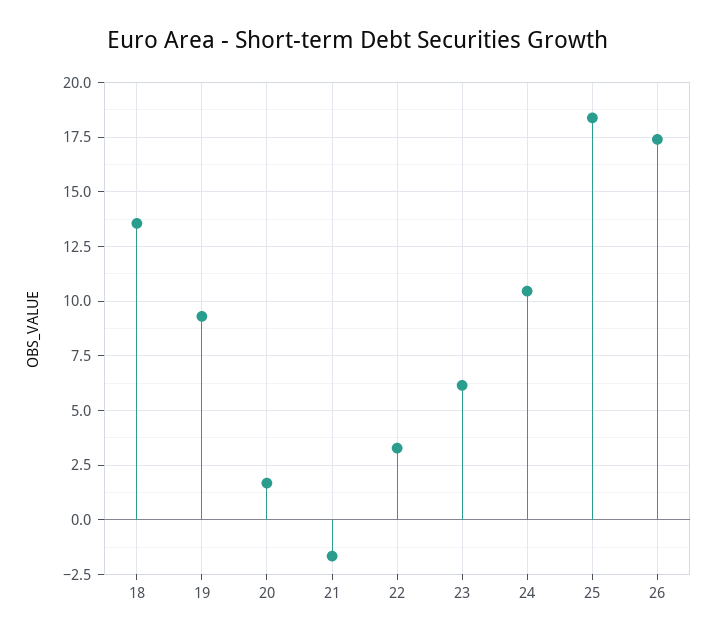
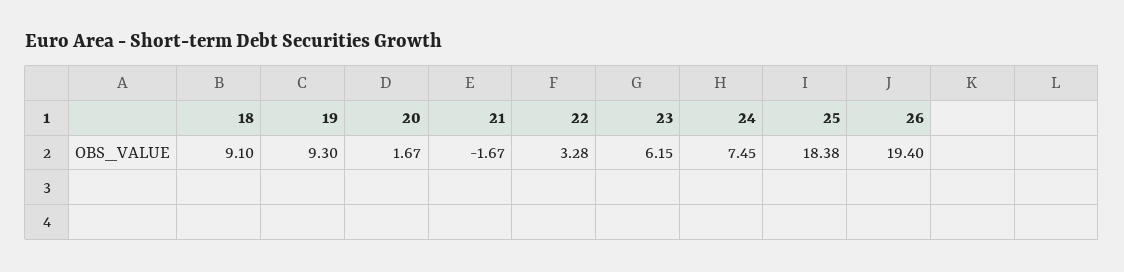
18: 13.5 -> 9.1
24: 10.5 -> 7.45
26: 17.5 -> 19.4

